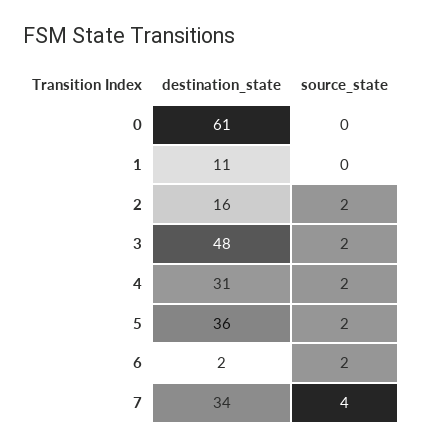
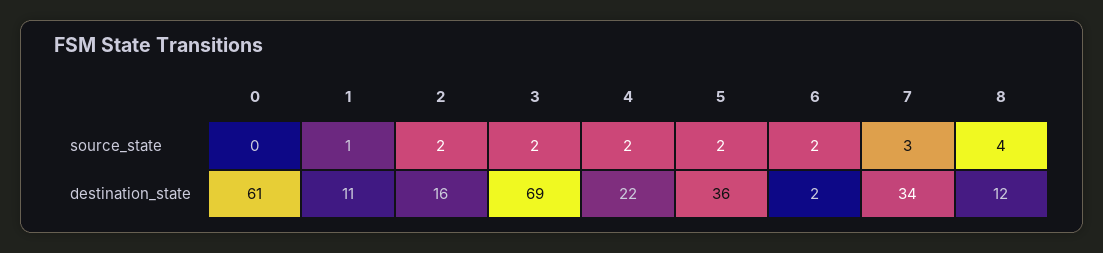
source_state, 1: 0 -> 1
destination_state, 3: 48 -> 69
destination_state, 4: 31 -> 22
source_state, 7: 4 -> 3
source_state, 8: none -> 4
destination_state, 8: none -> 12

